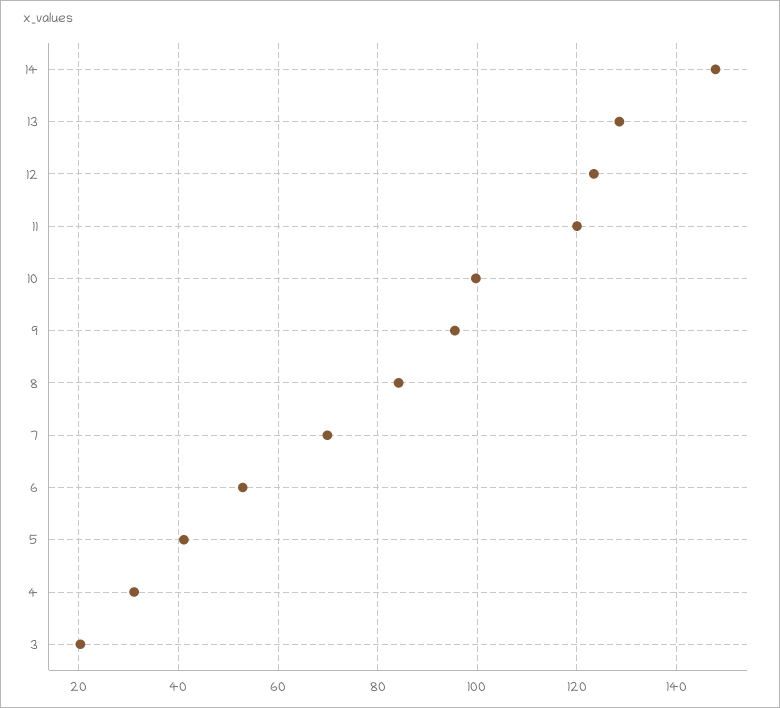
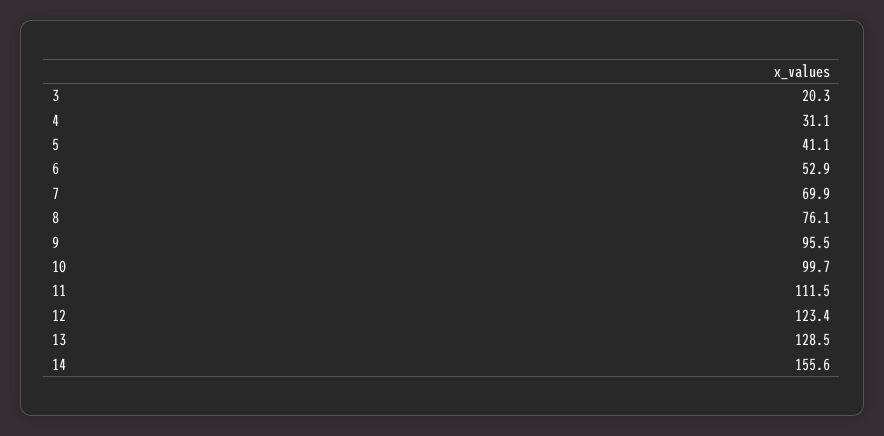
14: 148 -> 155.6
11: 120 -> 111.5
8: 84 -> 76.1

